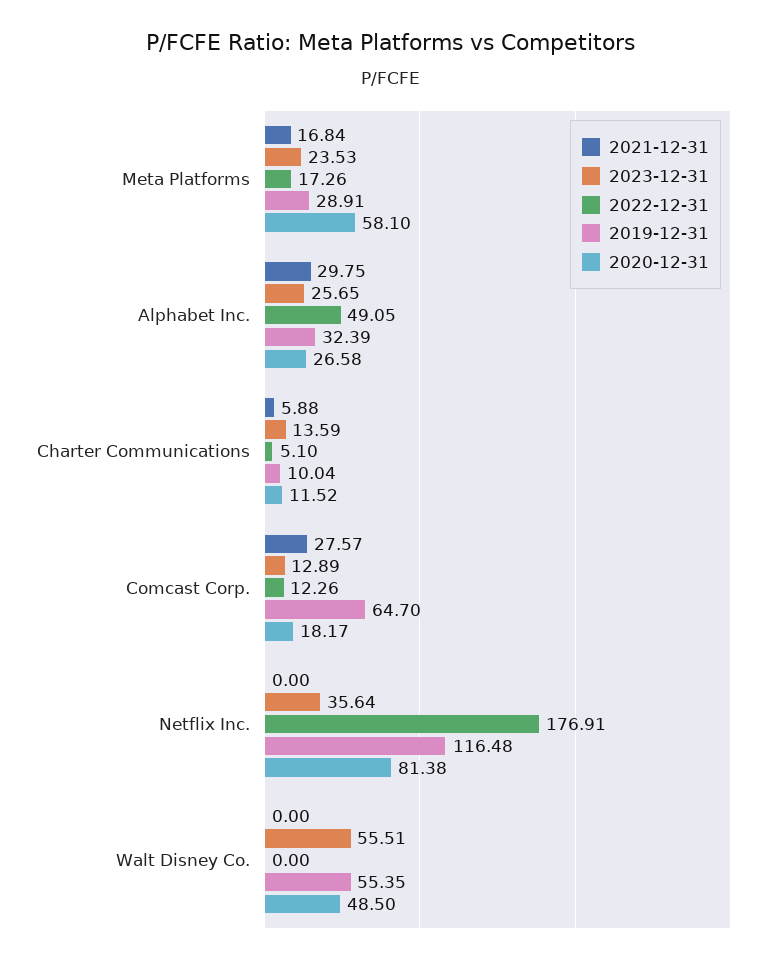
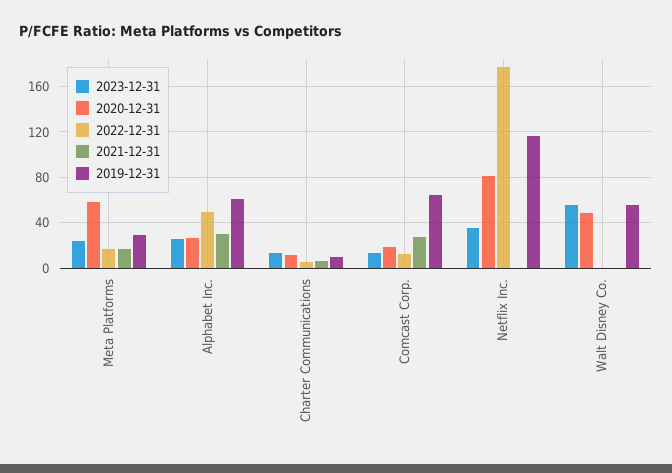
2019-12-31, Alphabet Inc.: 32.39 -> 60

